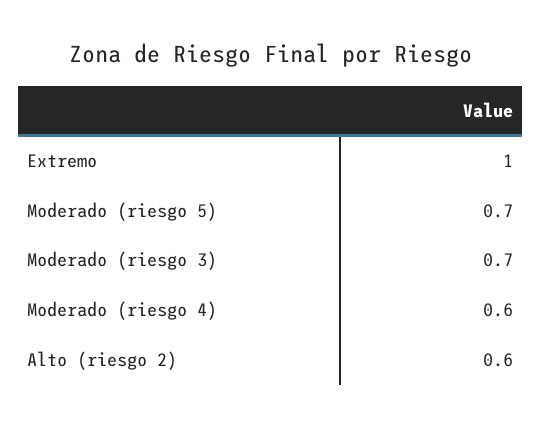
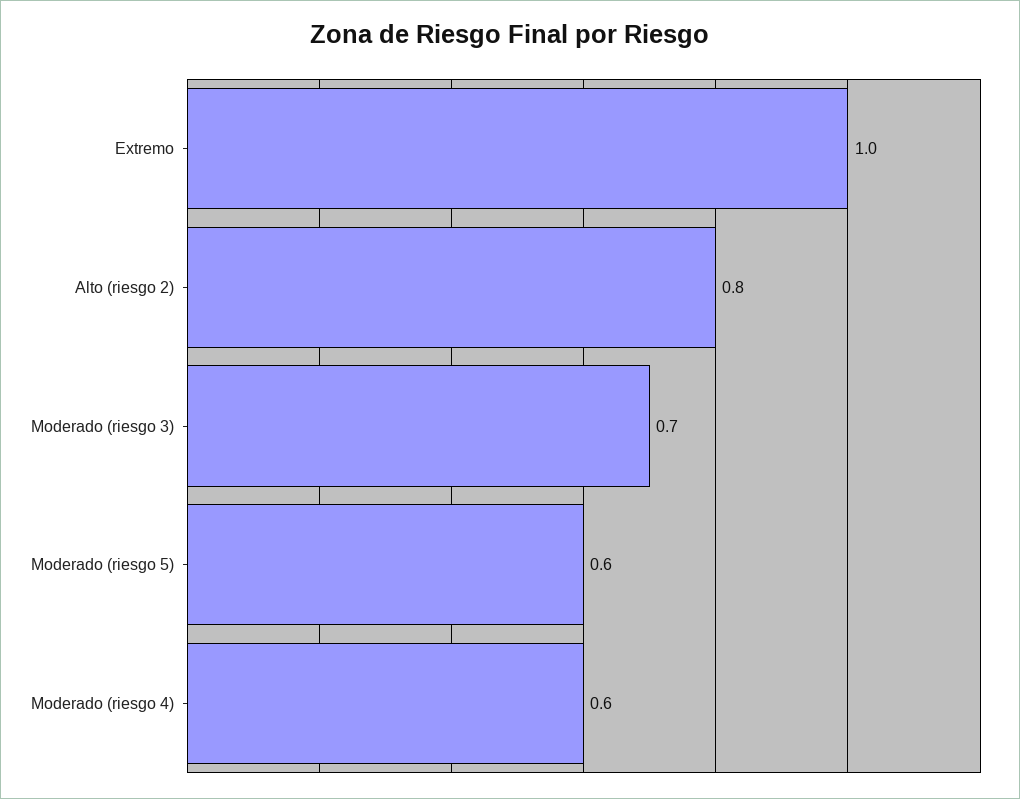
Moderado (riesgo 5): 0.7 -> 0.6
Alto (riesgo 2): 0.6 -> 0.8

